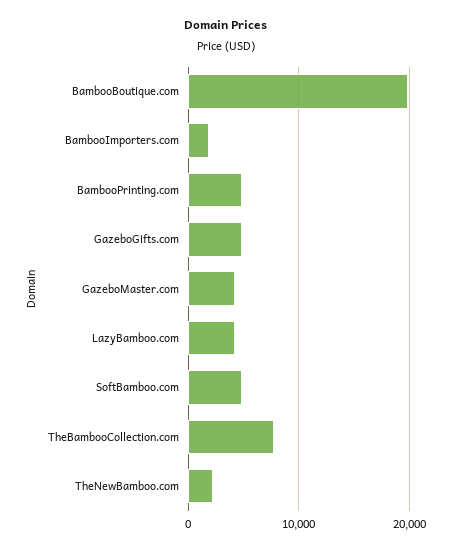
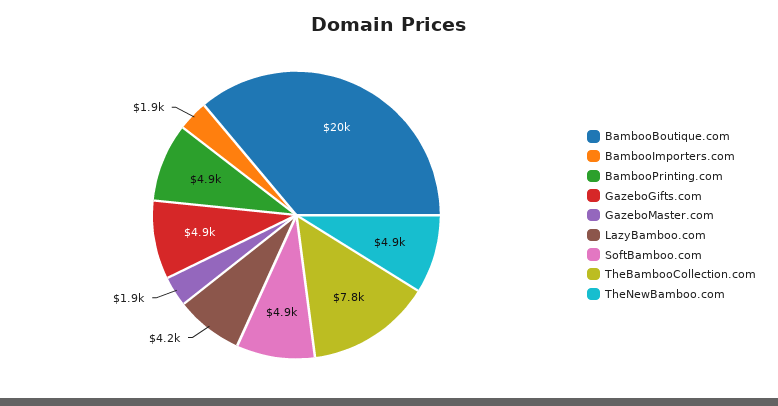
GazeboMaster.com: 4000 -> 1900
TheNewBamboo.com: 2000 -> 4900

